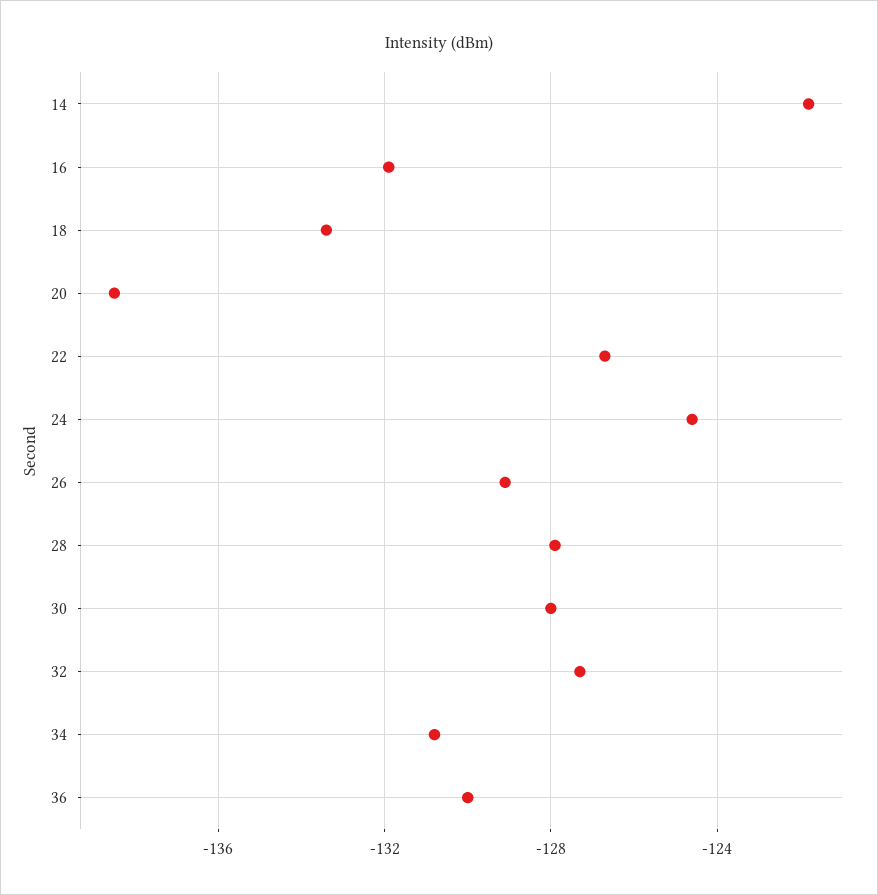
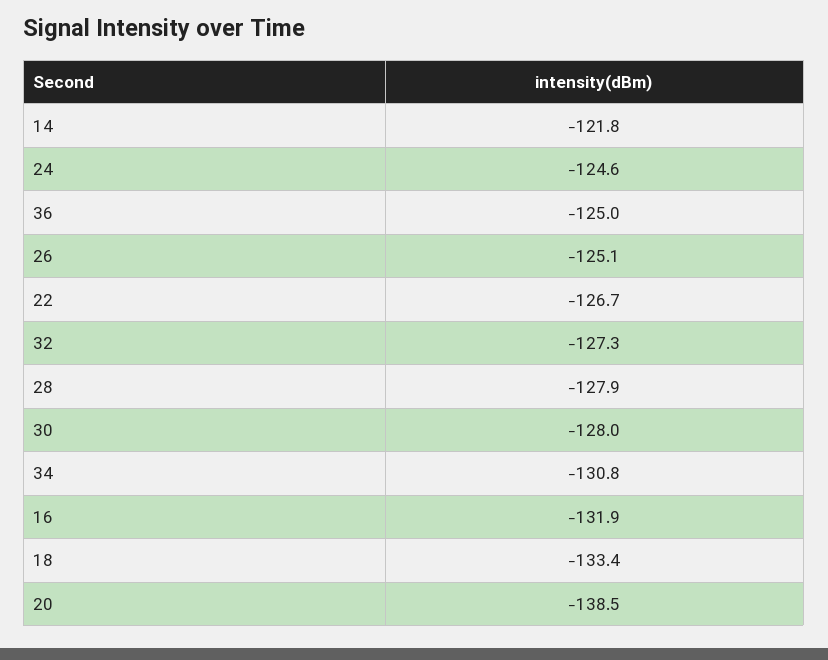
26: -129 -> -125.1
36: -130 -> -125

